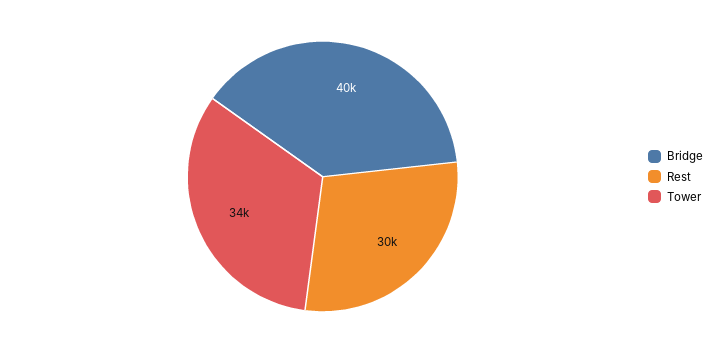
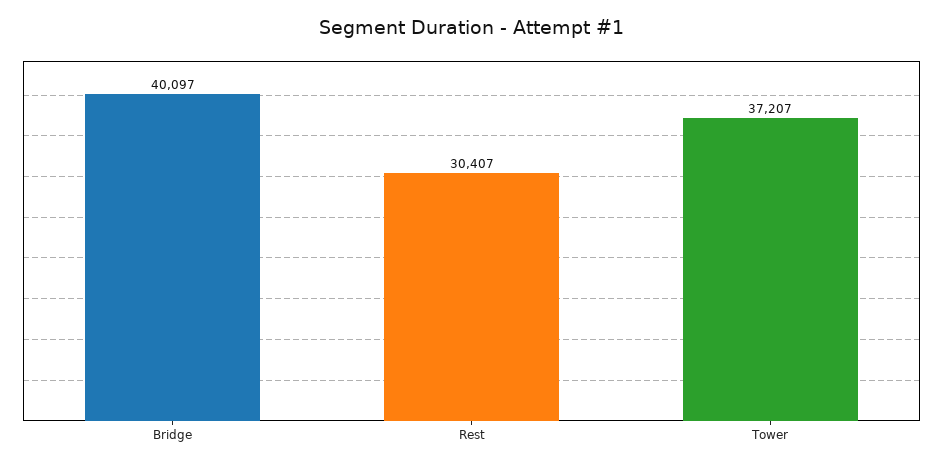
Tower: 34000 -> 37207

